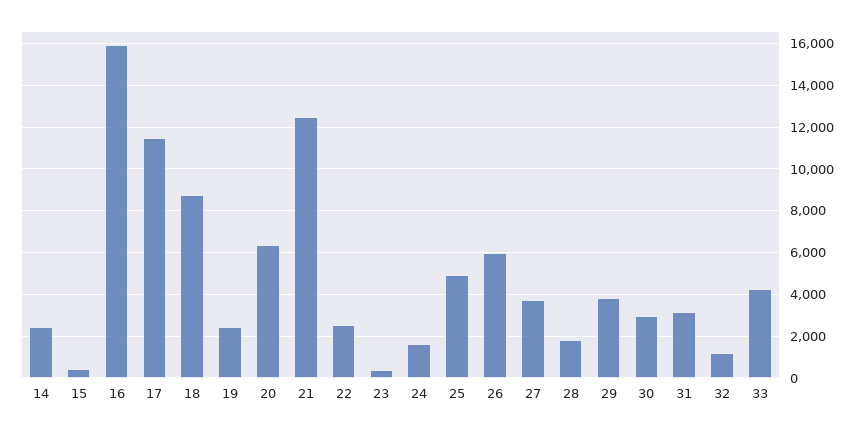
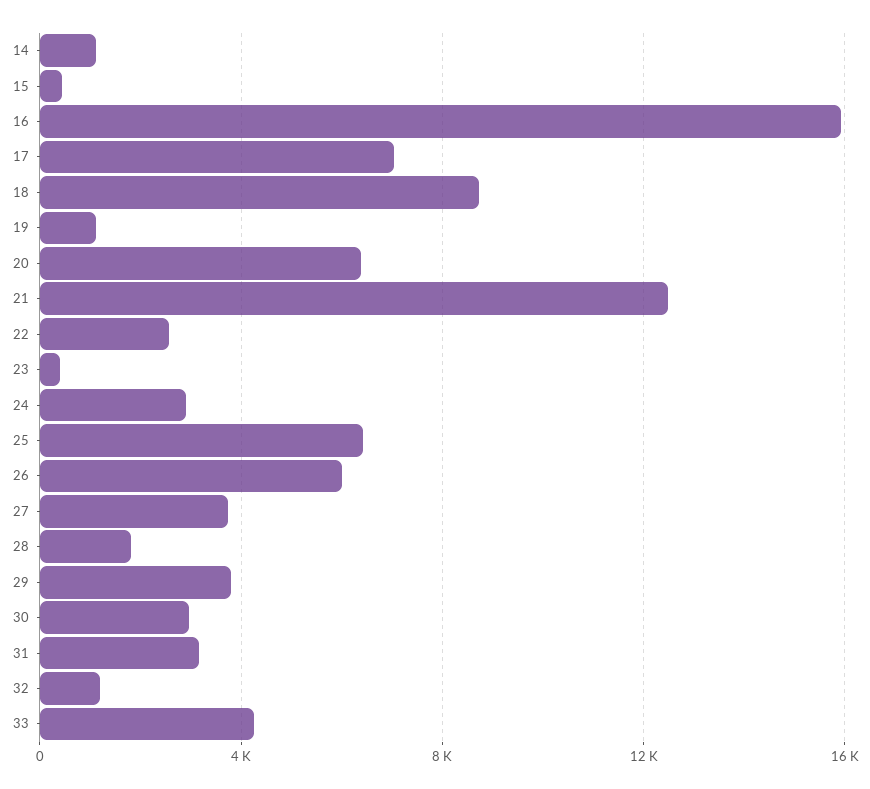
14: 2500 -> 1000
17: 11500 -> 7000
19: 2500 -> 1000
24: 1500 -> 3000
25: 5000 -> 6500

